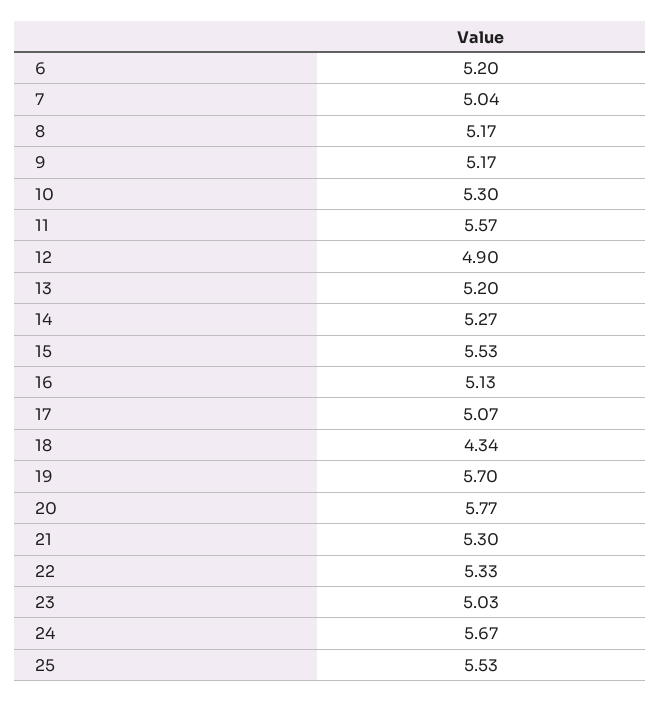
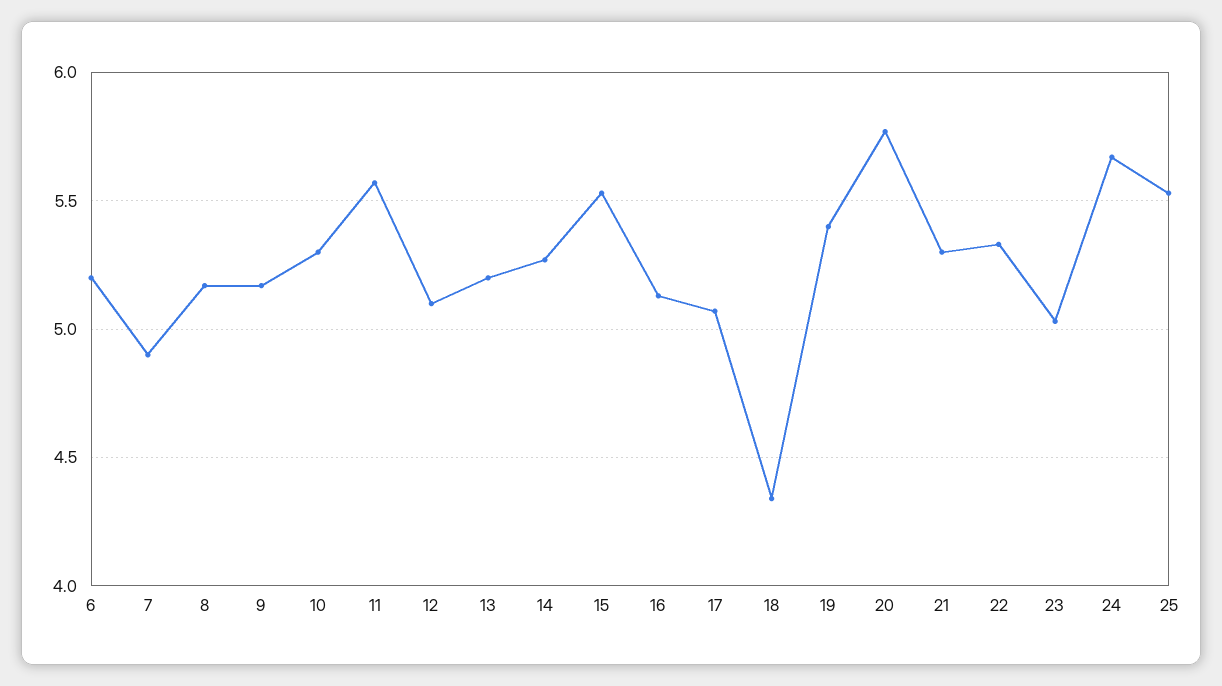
7: 5.04 -> 4.9
12: 4.9 -> 5.1
19: 5.7 -> 5.4

